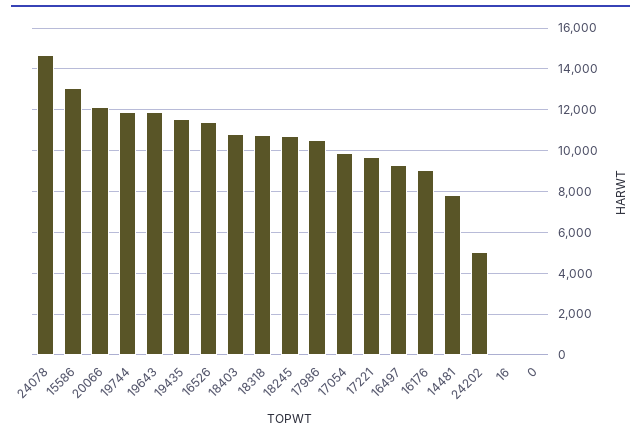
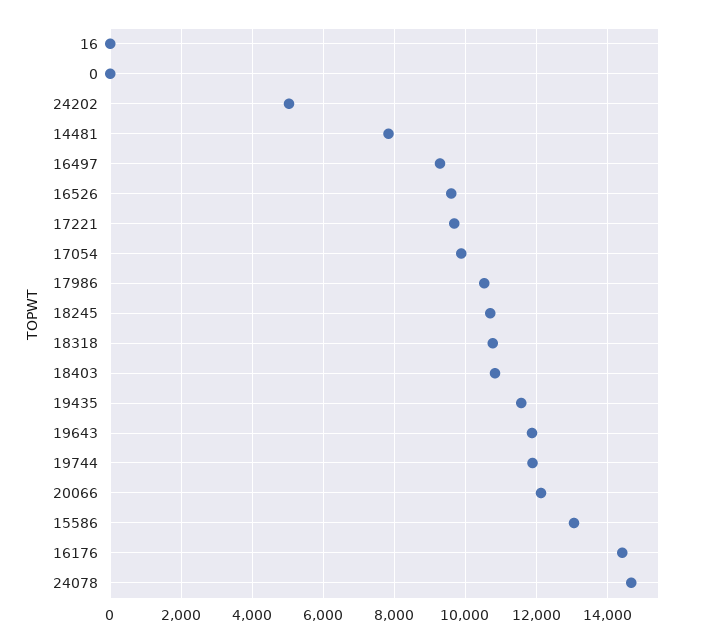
16526: 11500 -> 9600
16176: 9000 -> 14400

